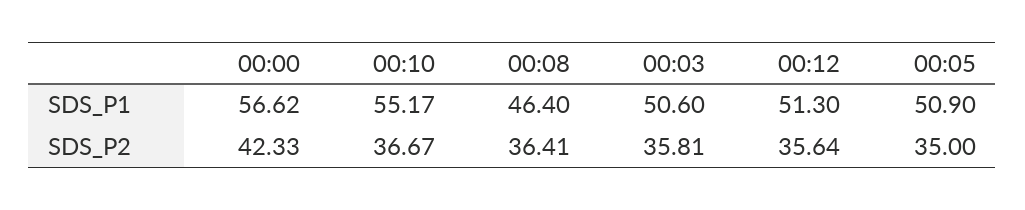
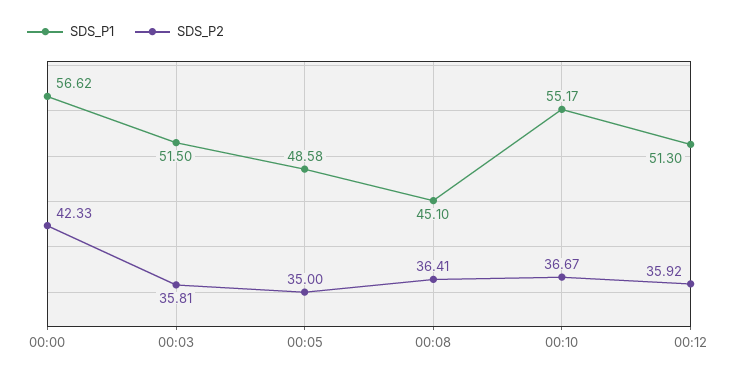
SDS_P1, 00:08: 46.4 -> 45.1
SDS_P1, 00:03: 50.6 -> 51.5
SDS_P1, 00:05: 50.9 -> 48.58
SDS_P2, 00:12: 35.64 -> 35.92

